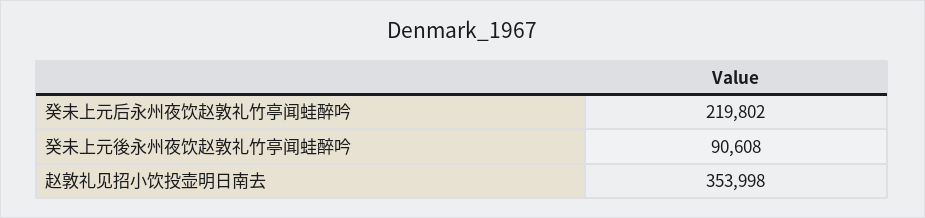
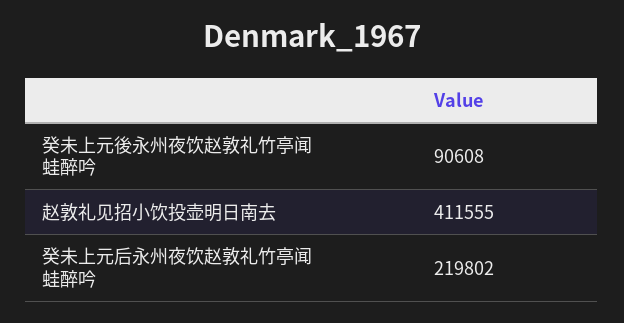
赵敦礼见招小饮投壶明日南去: 353998 -> 411555

